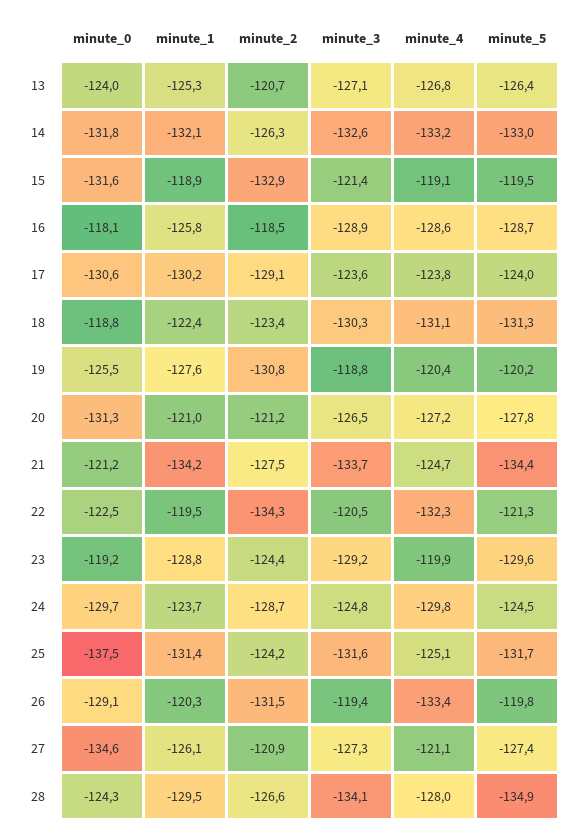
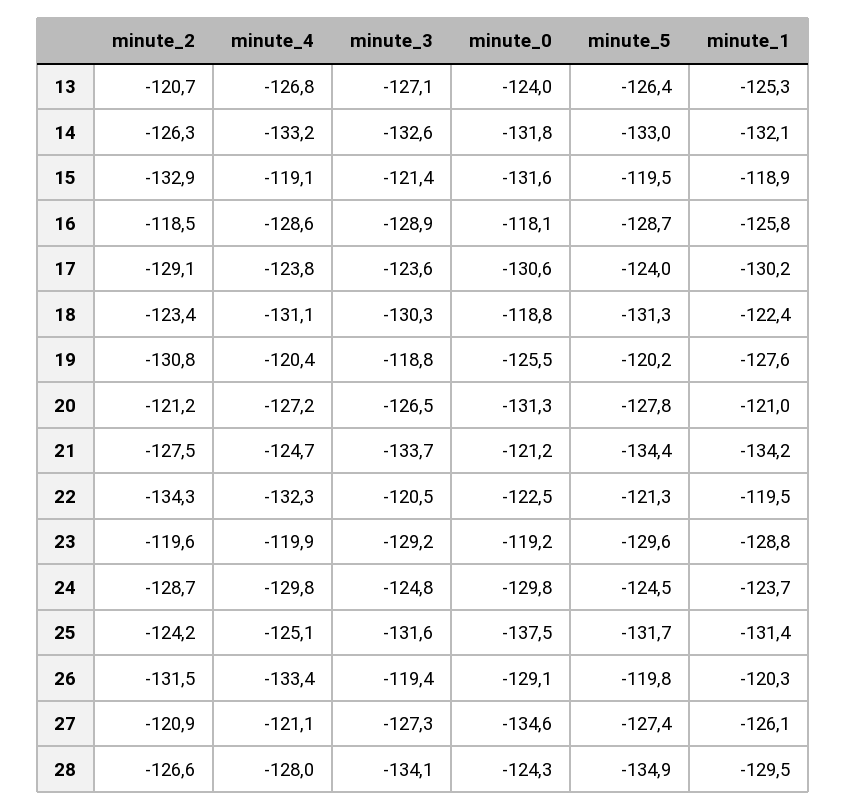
minute_2, 23: -124.4 -> -119.6
minute_0, 24: -129.7 -> -129.8

